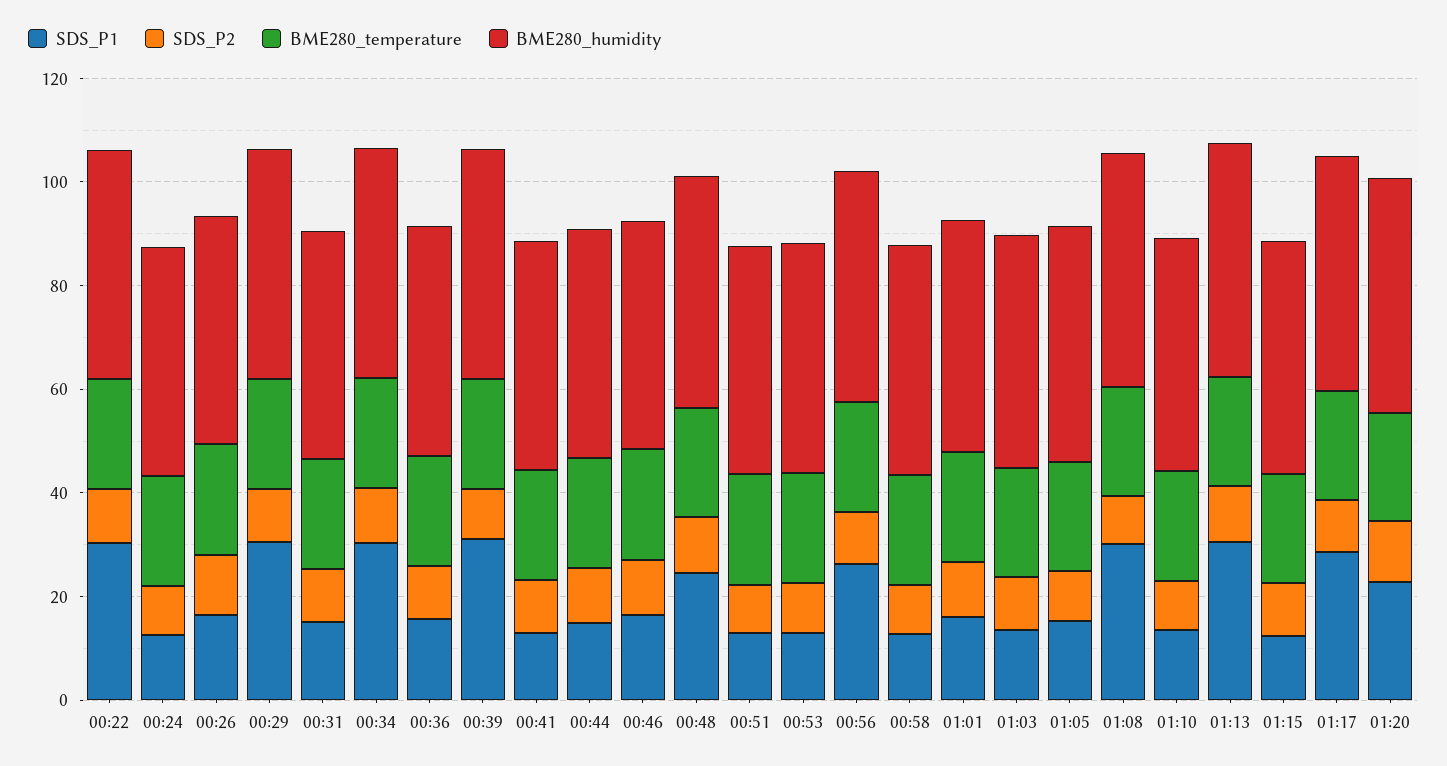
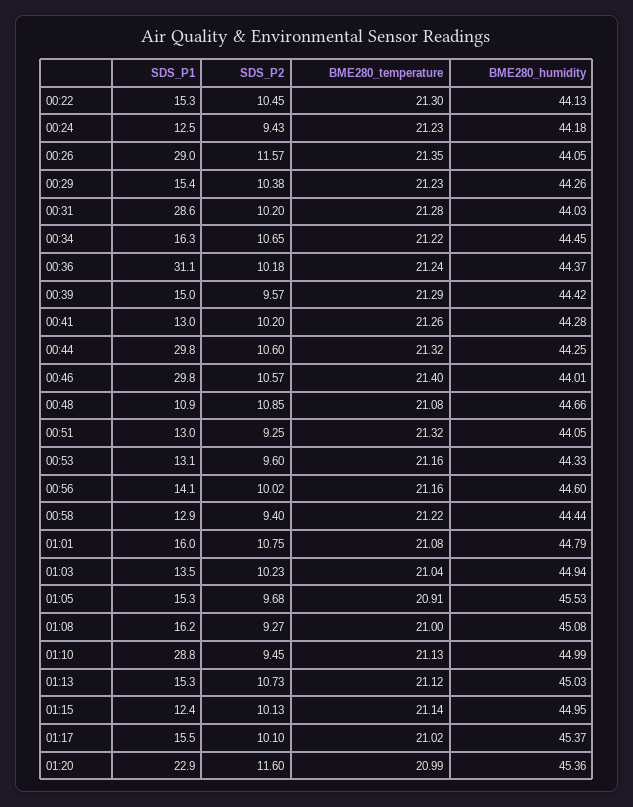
SDS_P1, 00:22: 30 -> 15.3
SDS_P1, 00:26: 15 -> 29
SDS_P1, 00:29: 30 -> 15.4
SDS_P1, 00:31: 15 -> 28.6
SDS_P1, 00:34: 30 -> 16.3
SDS_P1, 00:36: 15 -> 31.1
SDS_P1, 00:39: 30 -> 15
SDS_P1, 00:44: 15 -> 29.8
SDS_P1, 00:46: 15 -> 29.8
SDS_P1, 00:48: 25 -> 10.9
SDS_P1, 00:56: 25 -> 14.1
SDS_P1, 01:08: 30 -> 16.2
SDS_P1, 01:10: 15 -> 28.8
SDS_P1, 01:13: 30 -> 15.3
SDS_P1, 01:17: 30 -> 15.5

